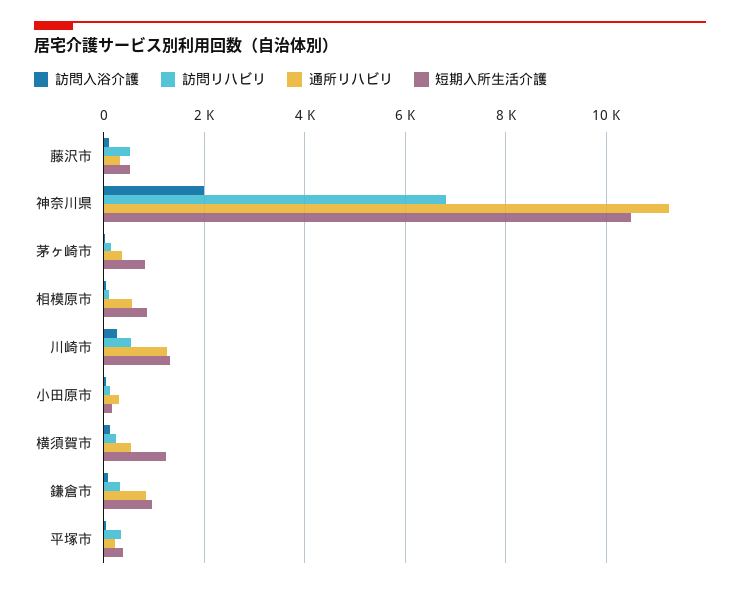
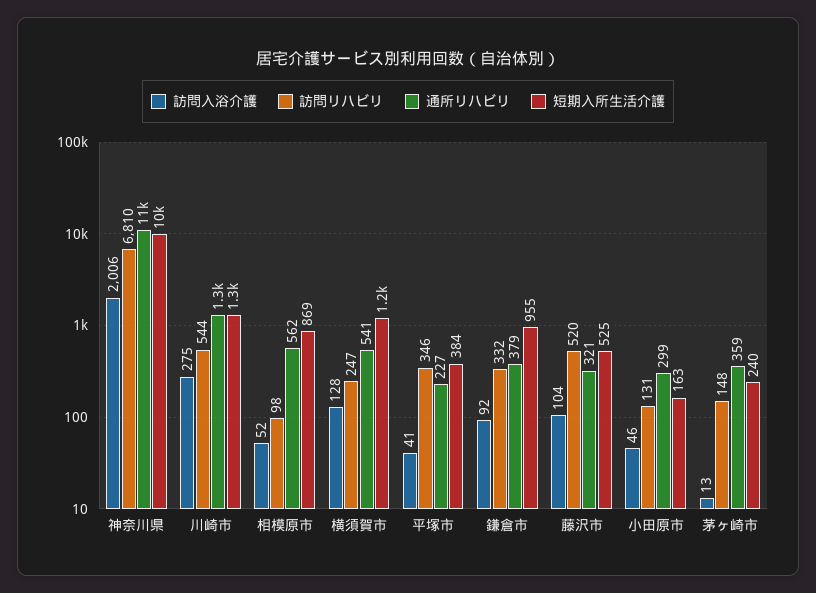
短期入所生活介護, 茅ヶ崎市: 800 -> 240
通所リハビリ, 鎌倉市: 800 -> 379

